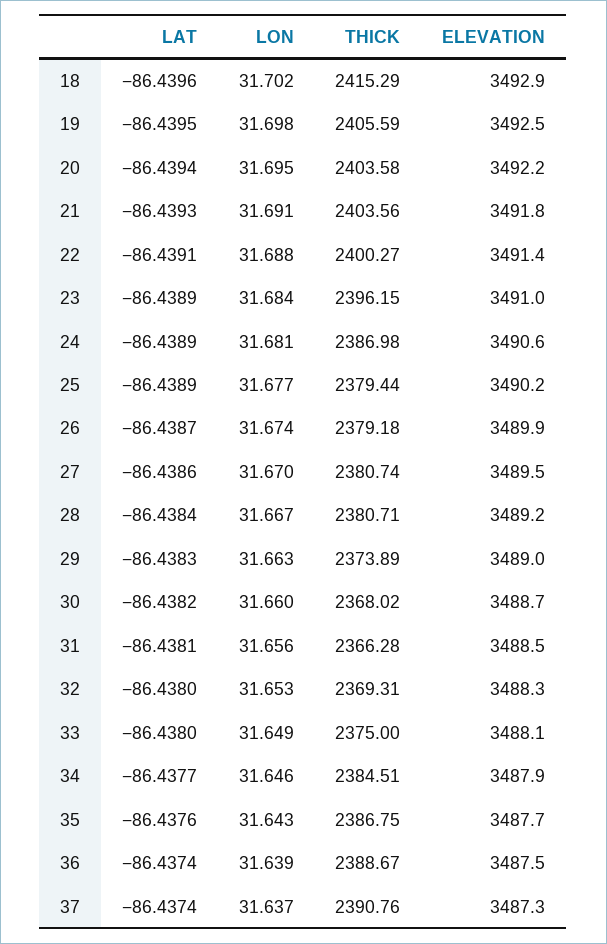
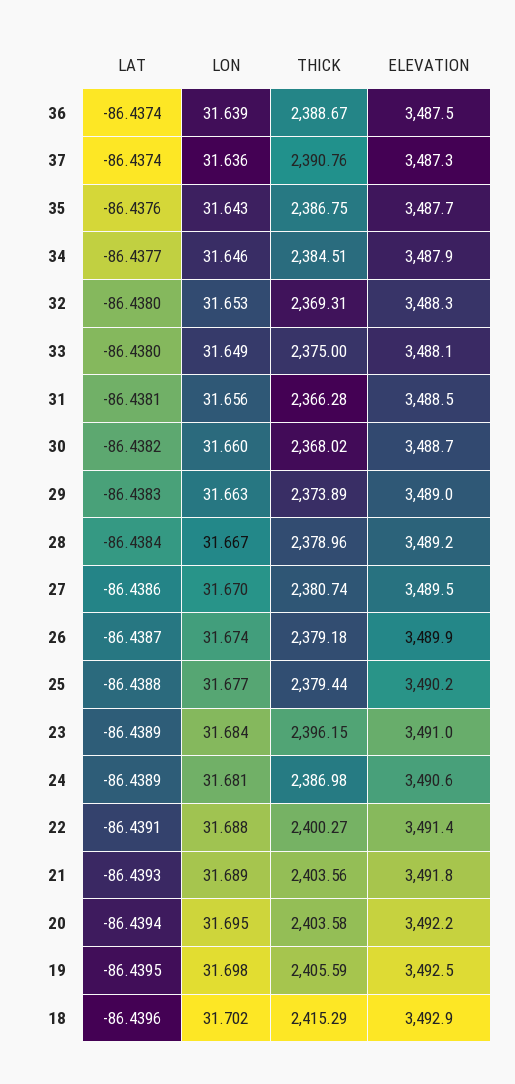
LON, 21: 31.691 -> 31.689
LAT, 25: -86.4389 -> -86.4388
THICK, 28: 2380.71 -> 2378.96
LON, 37: 31.637 -> 31.636

